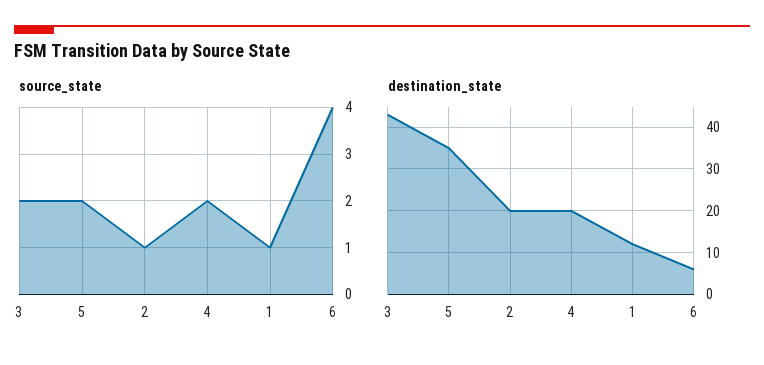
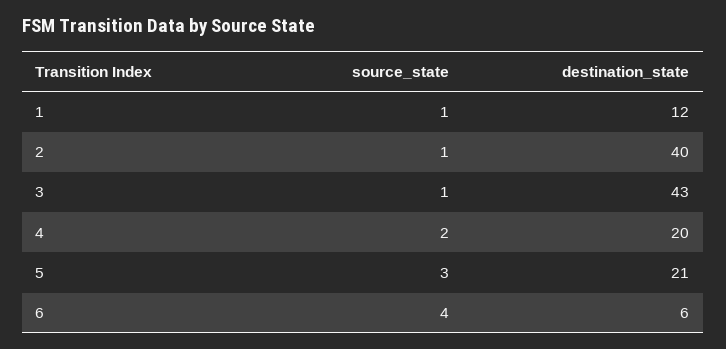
source_state, 3: 2 -> 1
source_state, 5: 2 -> 3
destination_state, 5: 35 -> 21
destination_state, 2: 20 -> 40

